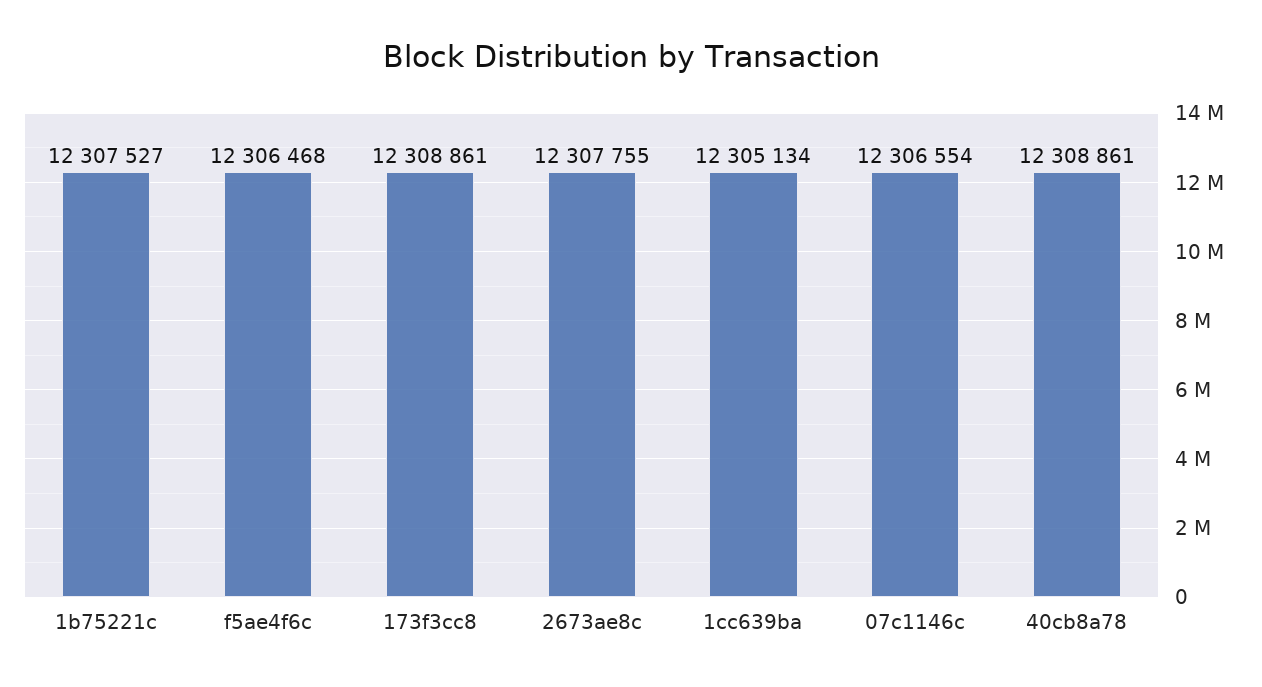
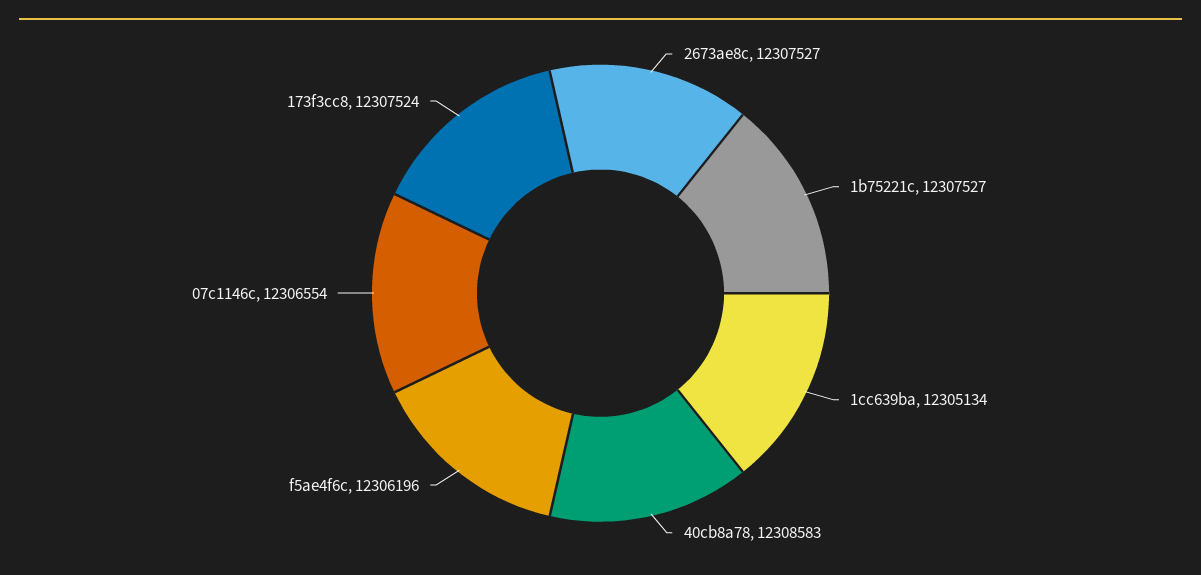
f5ae4f6c: 12306468 -> 12306196
173f3cc8: 12308861 -> 12307524
2673ae8c: 12307755 -> 12307527
40cb8a78: 12308861 -> 12308583

